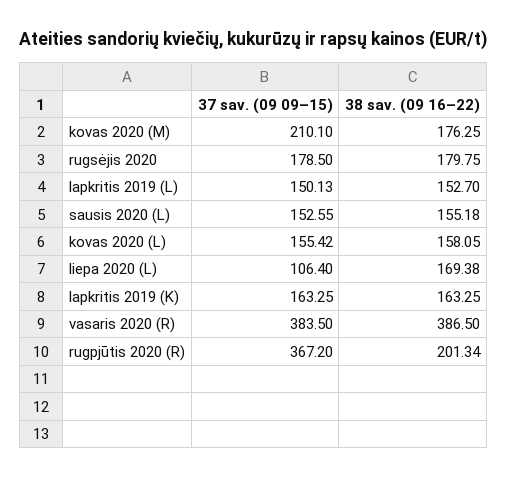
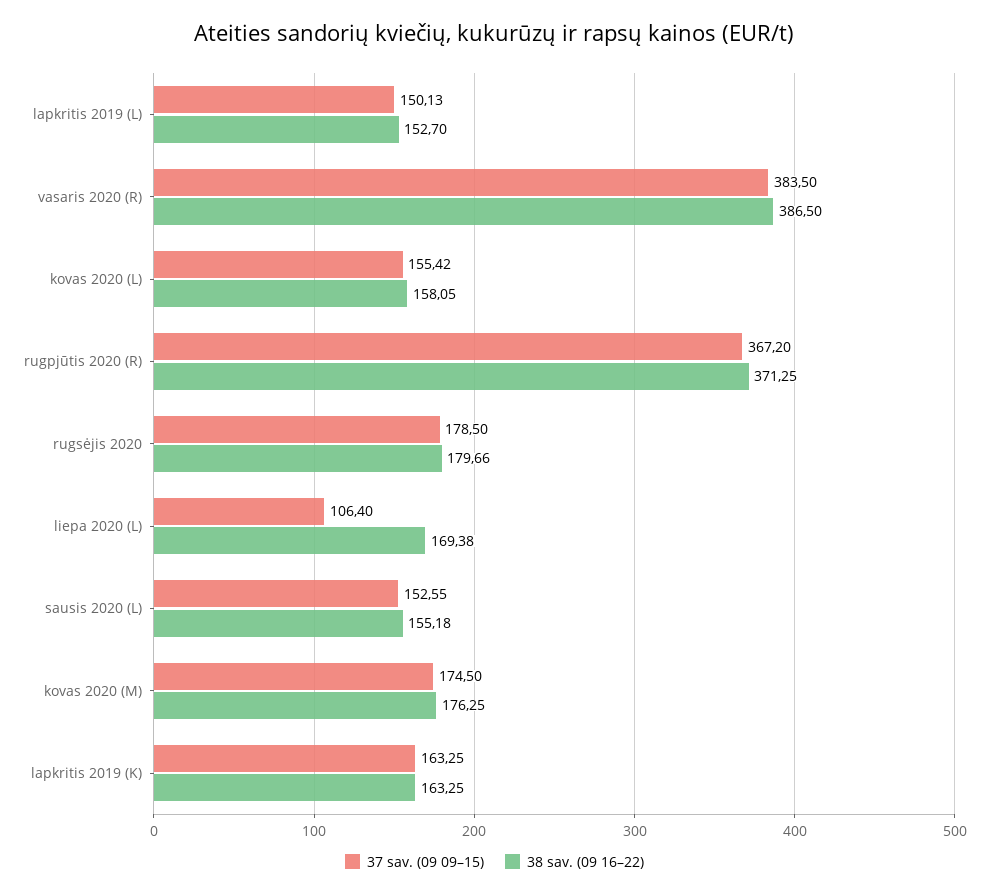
37 sav. (09 09–15), kovas 2020 (M): 210.1 -> 174.5
38 sav. (09 16–22), rugsėjis 2020: 179.75 -> 179.66
38 sav. (09 16–22), rugpjūtis 2020 (R): 201.34 -> 371.25

